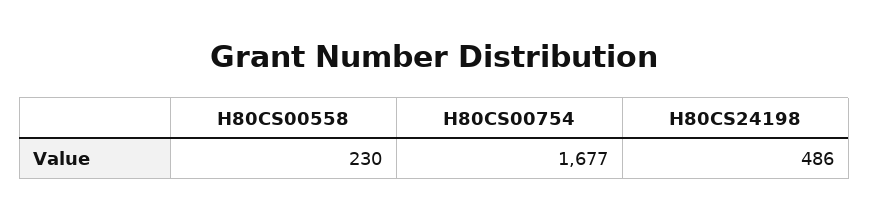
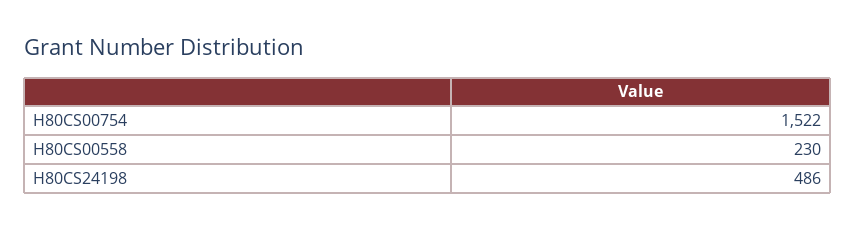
H80CS00754: 1677 -> 1522

